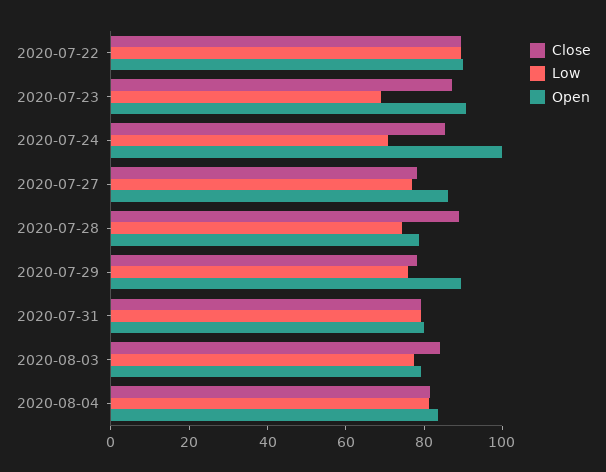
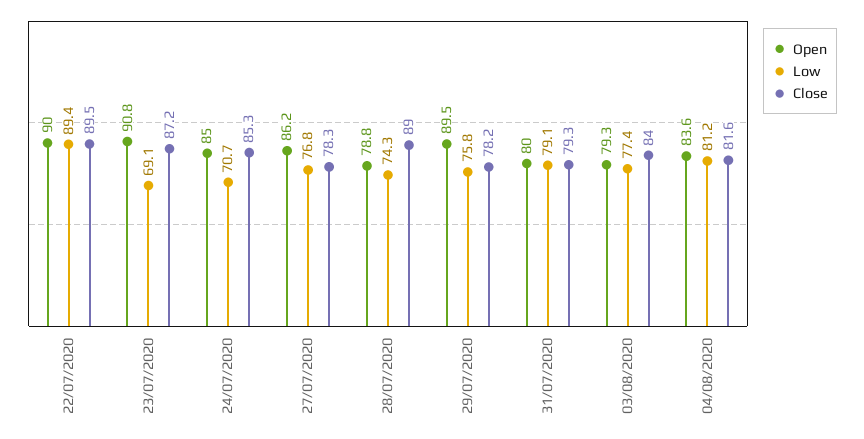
Open, 2020-07-24: 100 -> 85

